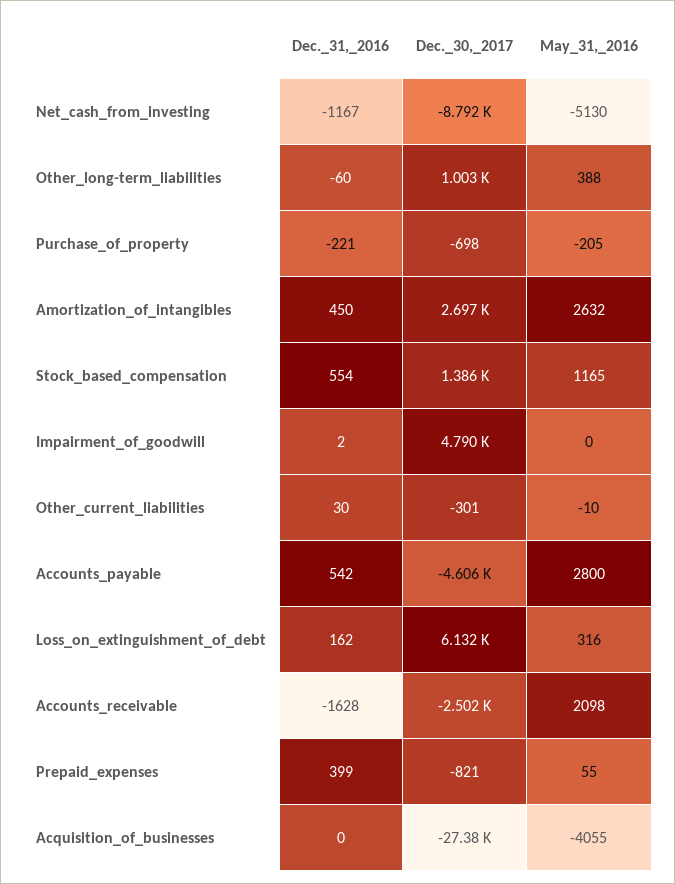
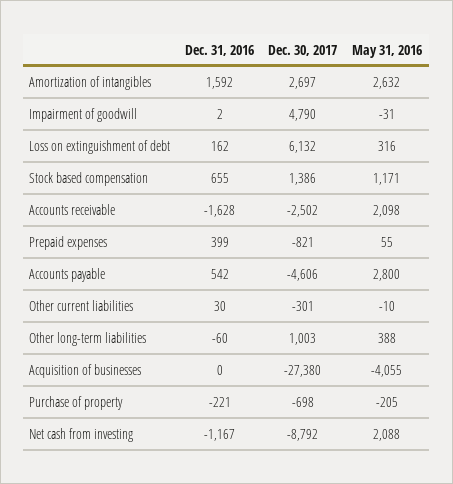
May_31,_2016, Net_cash_from_investing: -5130 -> 2088
Dec._31,_2016, Amortization_of_intangibles: 450 -> 1592
Dec._31,_2016, Stock_based_compensation: 554 -> 655
May_31,_2016, Stock_based_compensation: 1165 -> 1171
May_31,_2016, Impairment_of_goodwill: 0 -> -31

